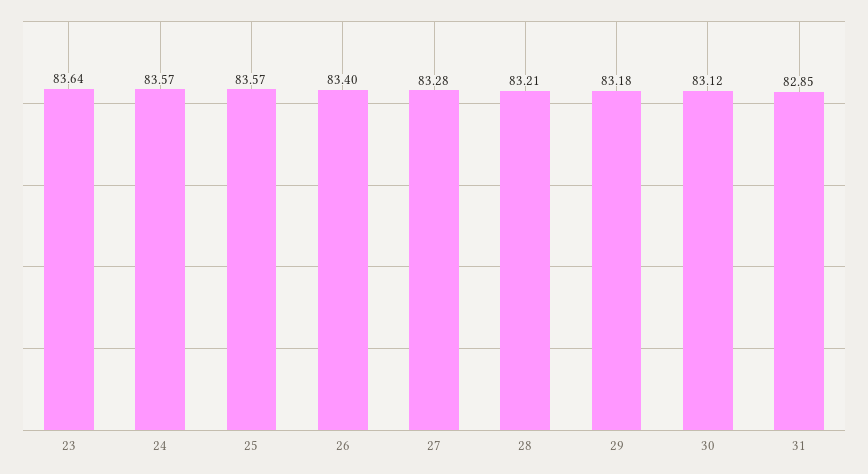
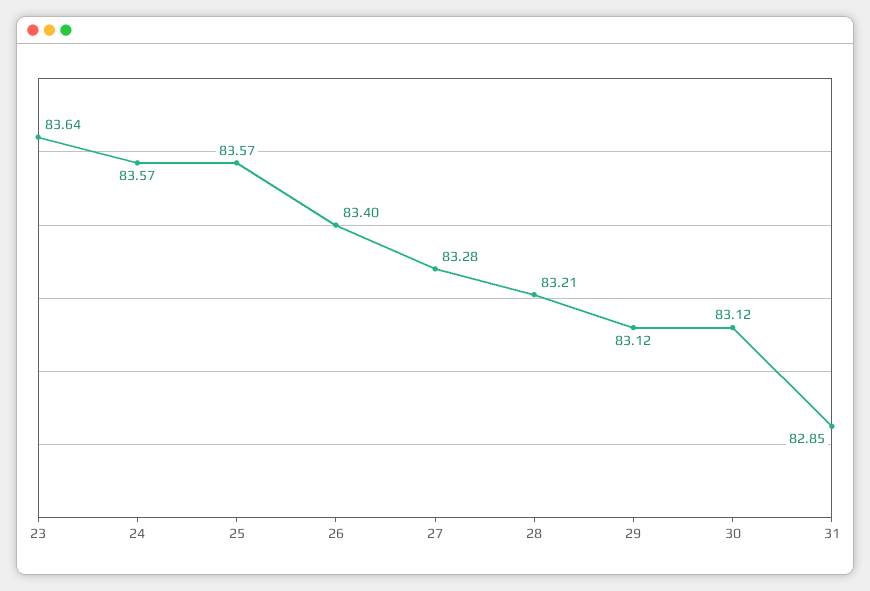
29: 83.18 -> 83.12

